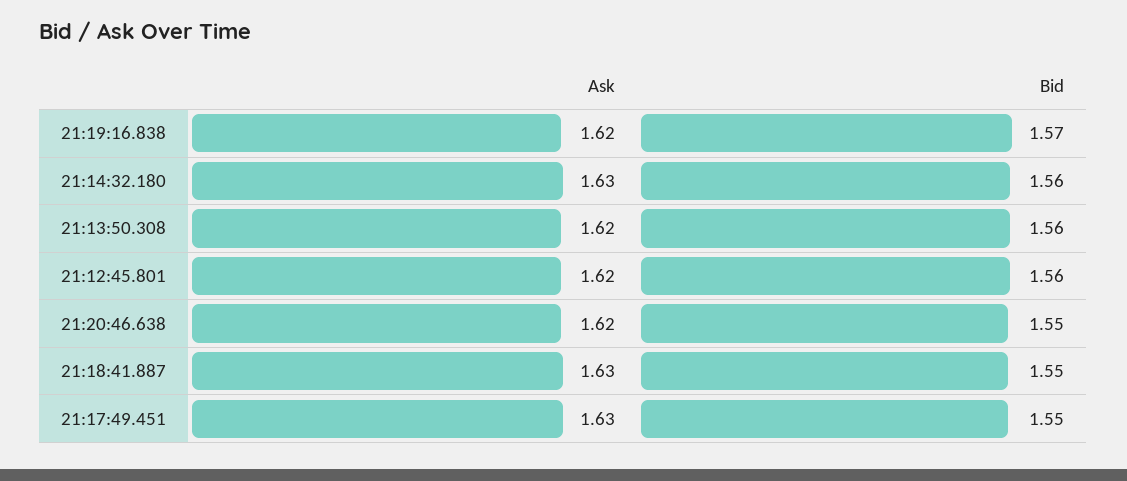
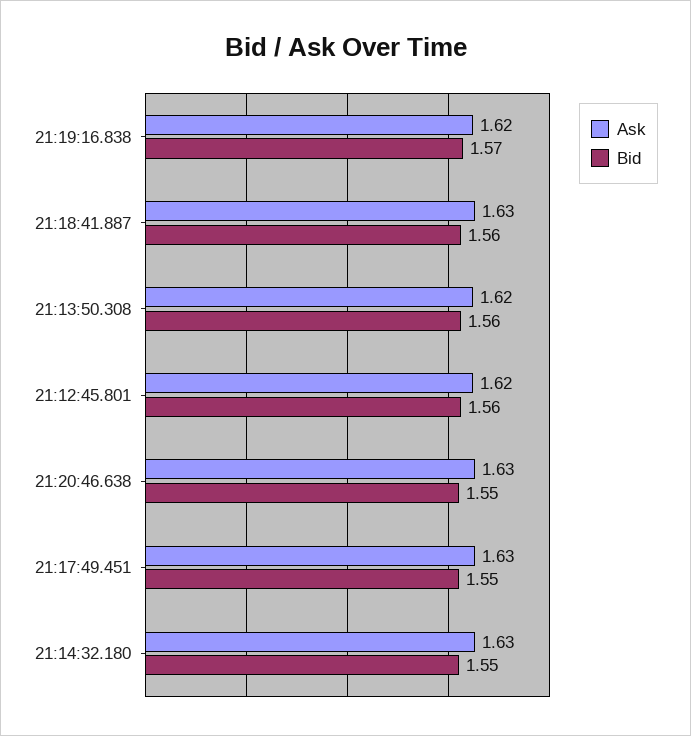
Bid, 21:14:32.180: 1.56 -> 1.55
Ask, 21:20:46.638: 1.62 -> 1.63
Bid, 21:18:41.887: 1.55 -> 1.56

